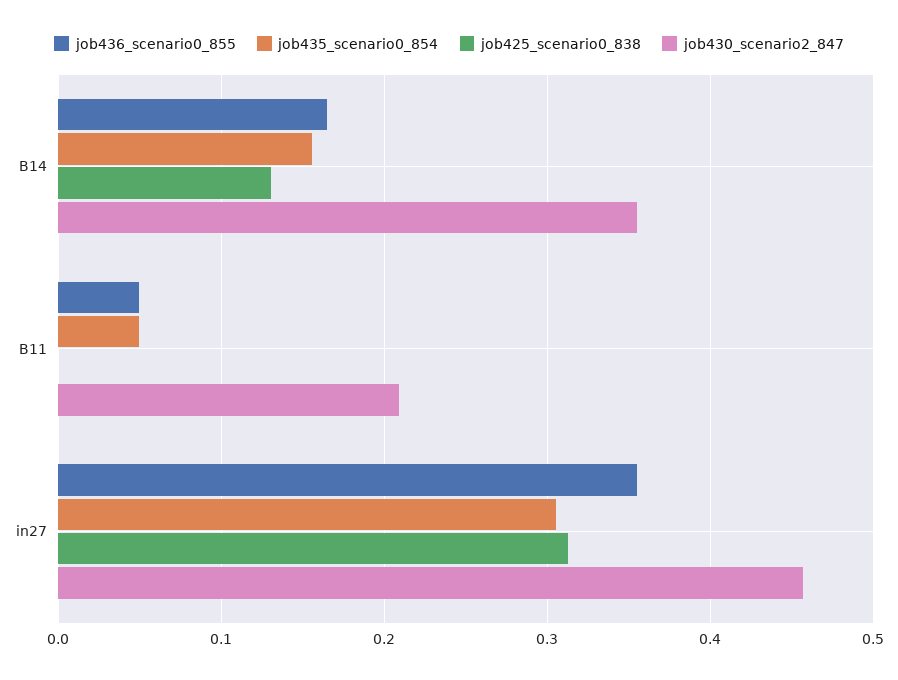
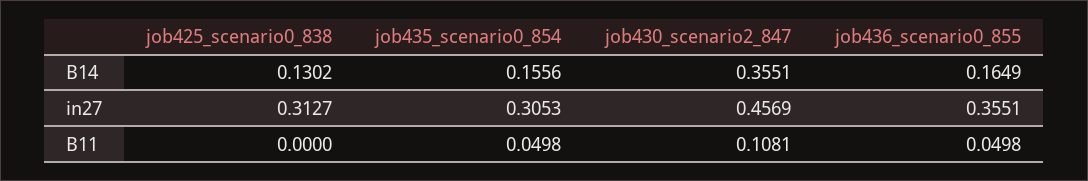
job430_scenario2_847, B11: 0.21 -> 0.1081

